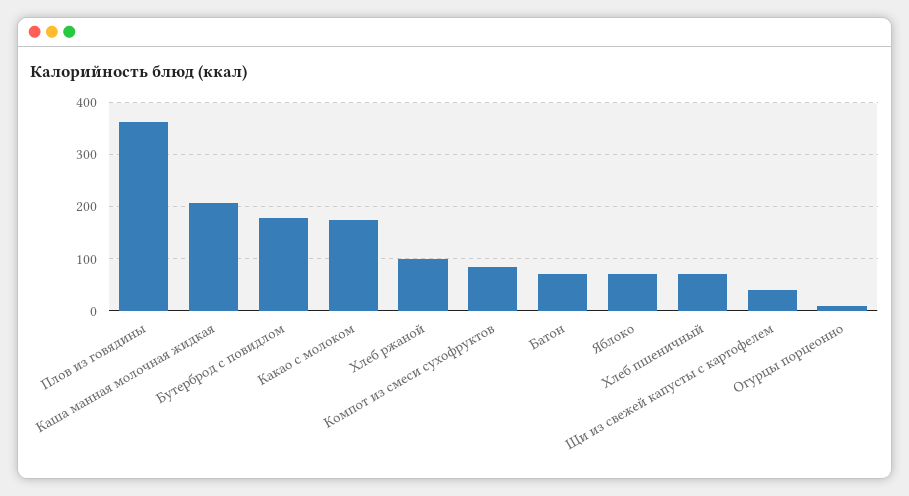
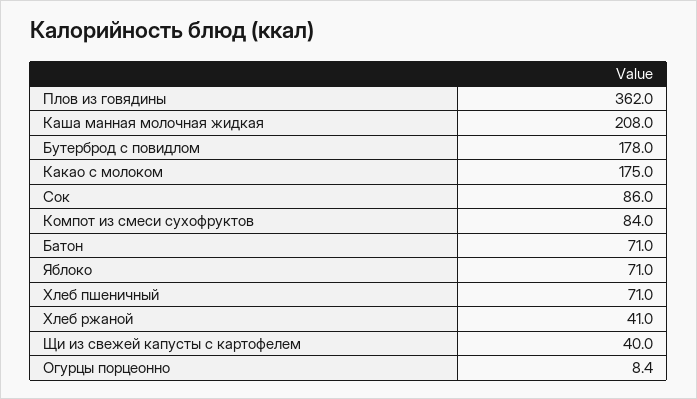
Хлеб ржаной: 100 -> 41
Сок: none -> 86

